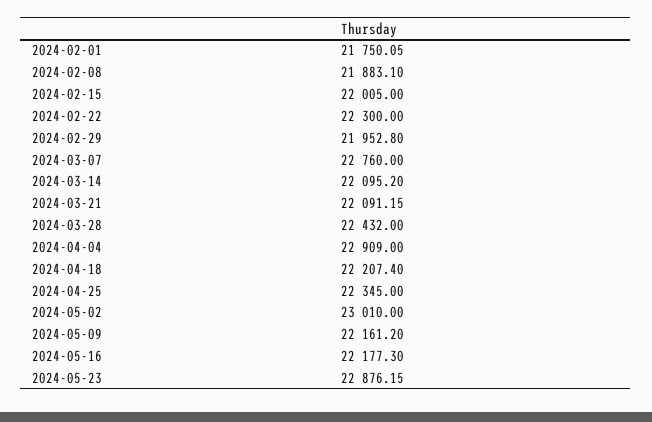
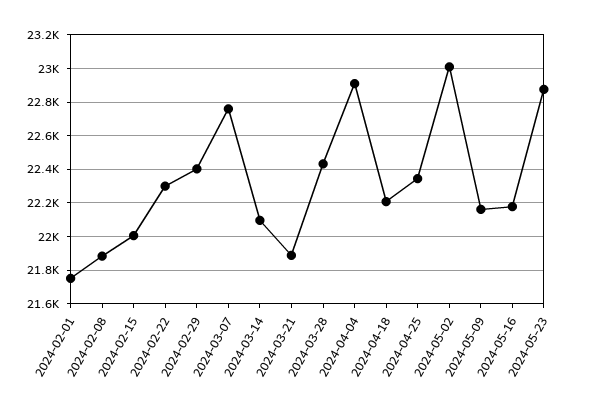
2024-02-29: 21952.8 -> 22400
2024-03-21: 22091.15 -> 21900

